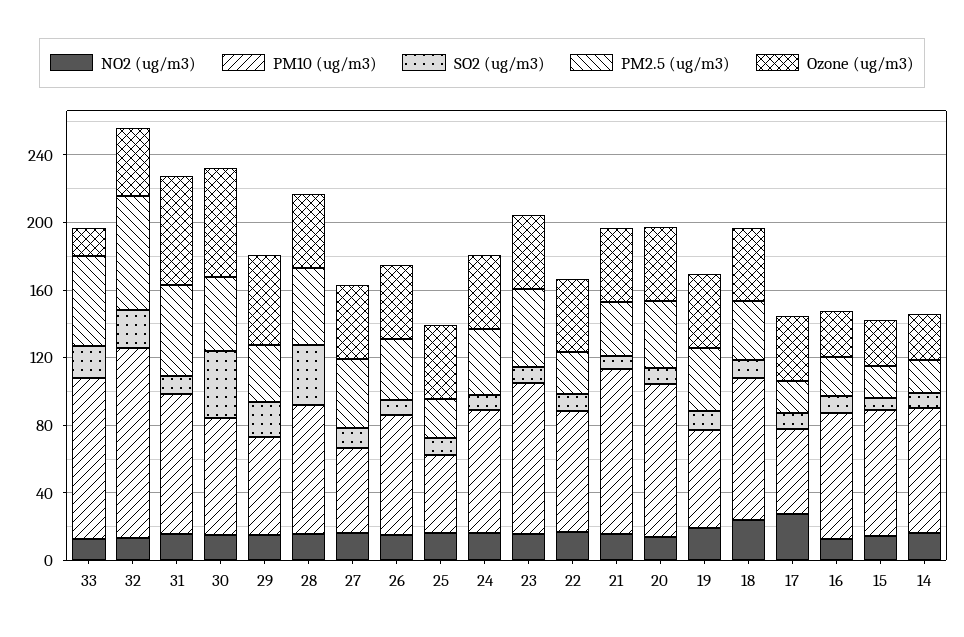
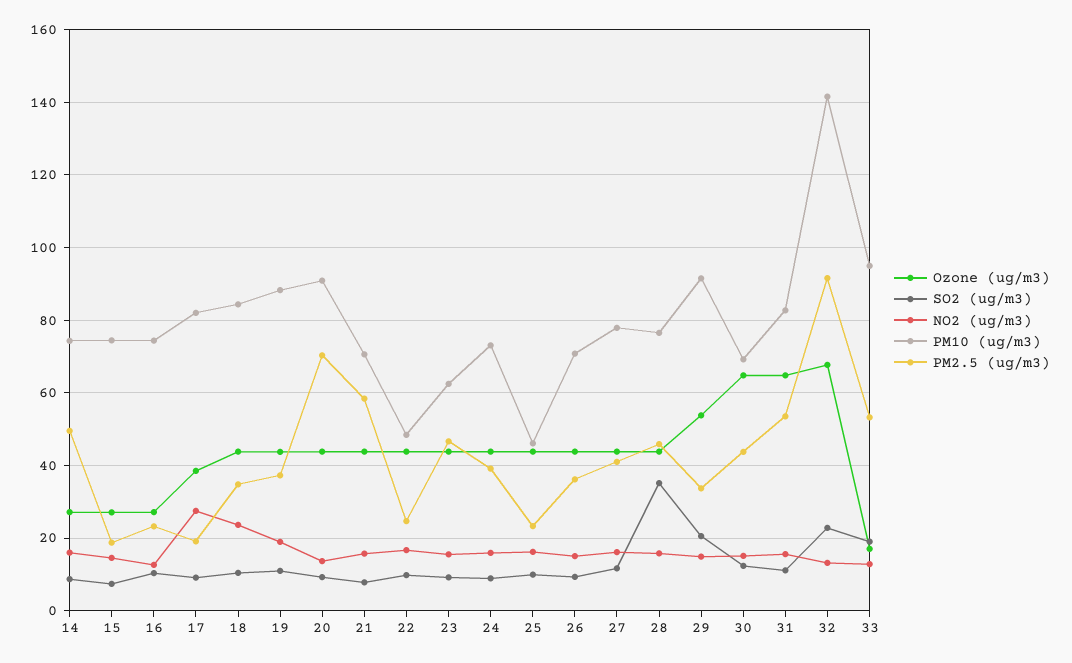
PM10 (ug/m3), 32: 110 -> 142
PM2.5 (ug/m3), 32: 70 -> 92
Ozone (ug/m3), 32: 40 -> 68
SO2 (ug/m3), 30: 40 -> 12
PM10 (ug/m3), 29: 60 -> 92
PM10 (ug/m3), 27: 50 -> 78
PM10 (ug/m3), 23: 90 -> 62
PM10 (ug/m3), 22: 70 -> 48
PM10 (ug/m3), 21: 100 -> 70
PM2.5 (ug/m3), 21: 30 -> 58
PM2.5 (ug/m3), 20: 40 -> 70
PM10 (ug/m3), 19: 60 -> 88
PM10 (ug/m3), 17: 50 -> 82
PM2.5 (ug/m3), 14: 20 -> 50

